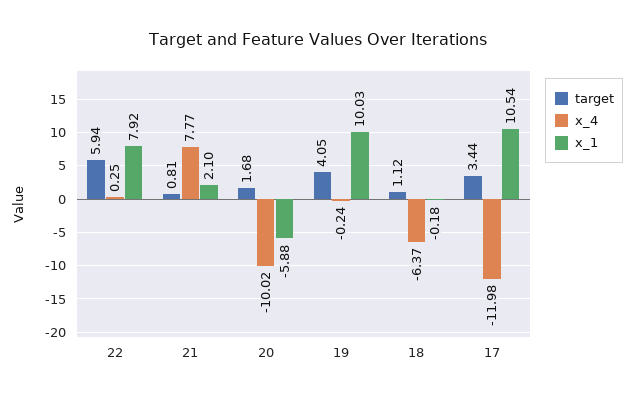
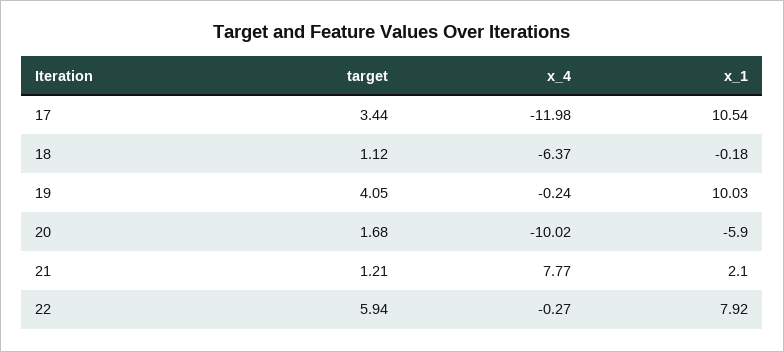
x_4, 22: 0.25 -> -0.27
target, 21: 0.81 -> 1.21
x_1, 20: -5.88 -> -5.9

